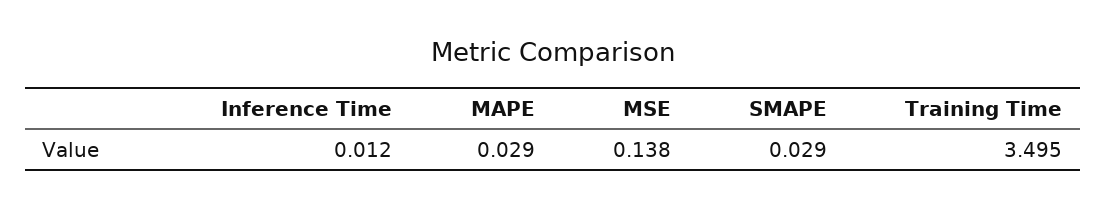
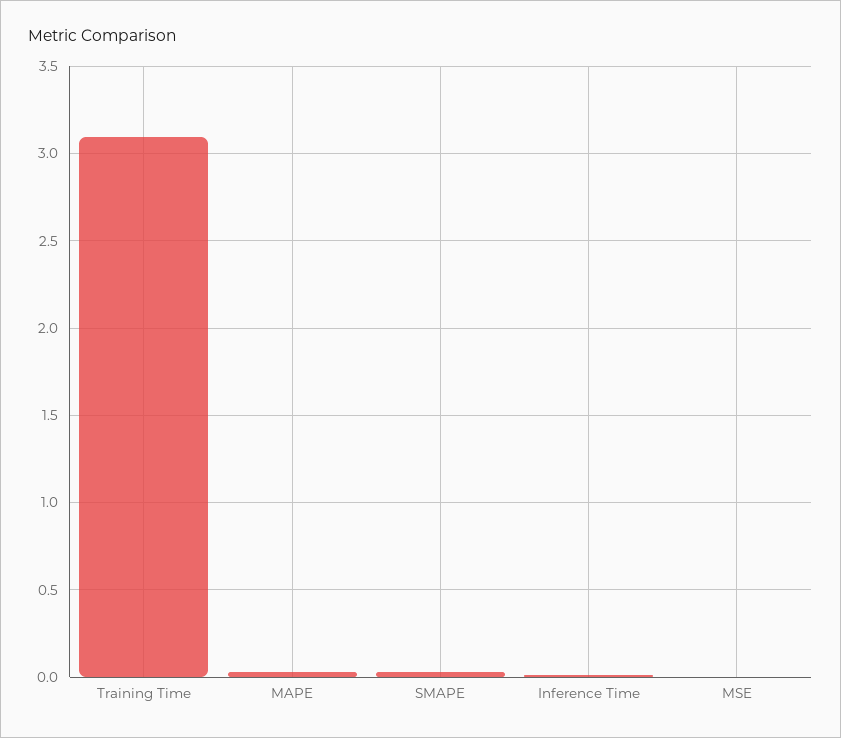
MSE: 0.138 -> 0
Training Time: 3.495 -> 3.1

